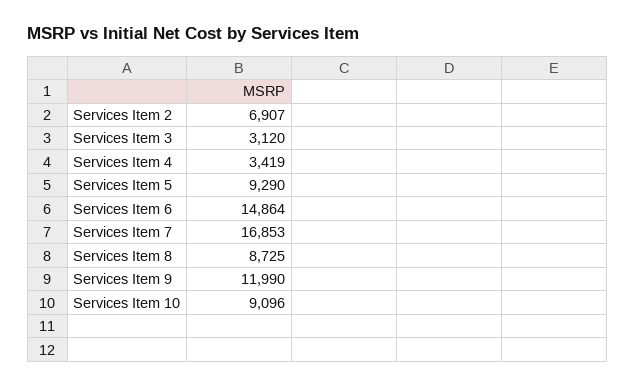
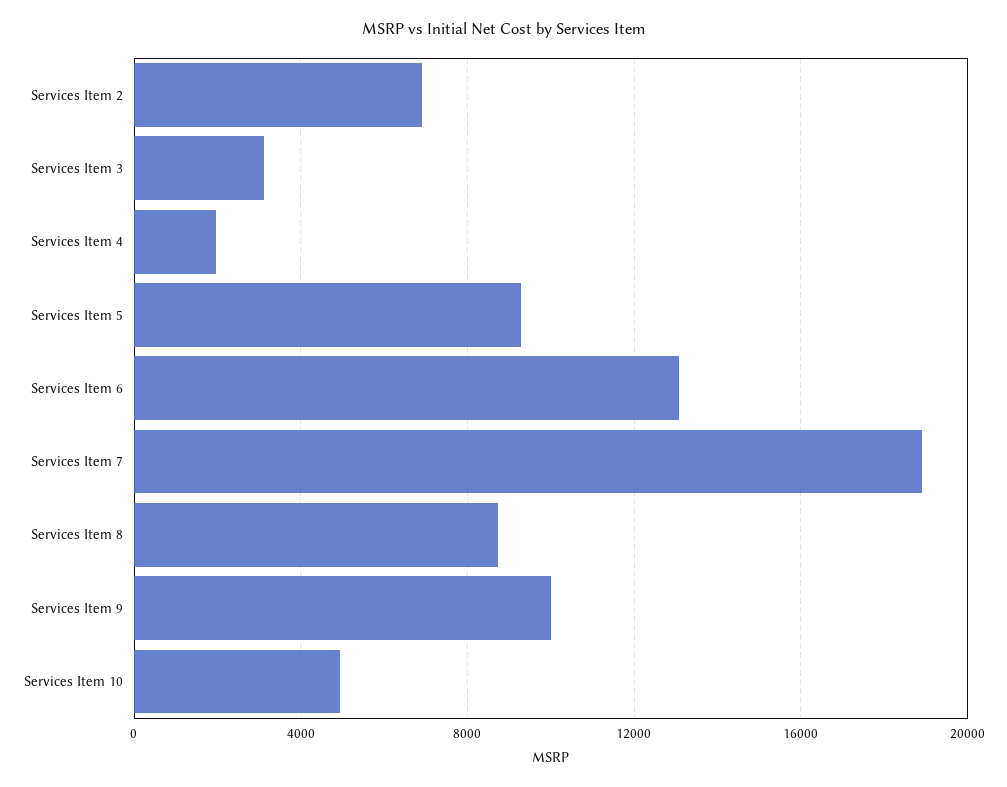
Services Item 4: 3419 -> 2000
Services Item 6: 14864 -> 13000
Services Item 7: 16853 -> 19000
Services Item 9: 11990 -> 10000
Services Item 10: 9096 -> 5000

